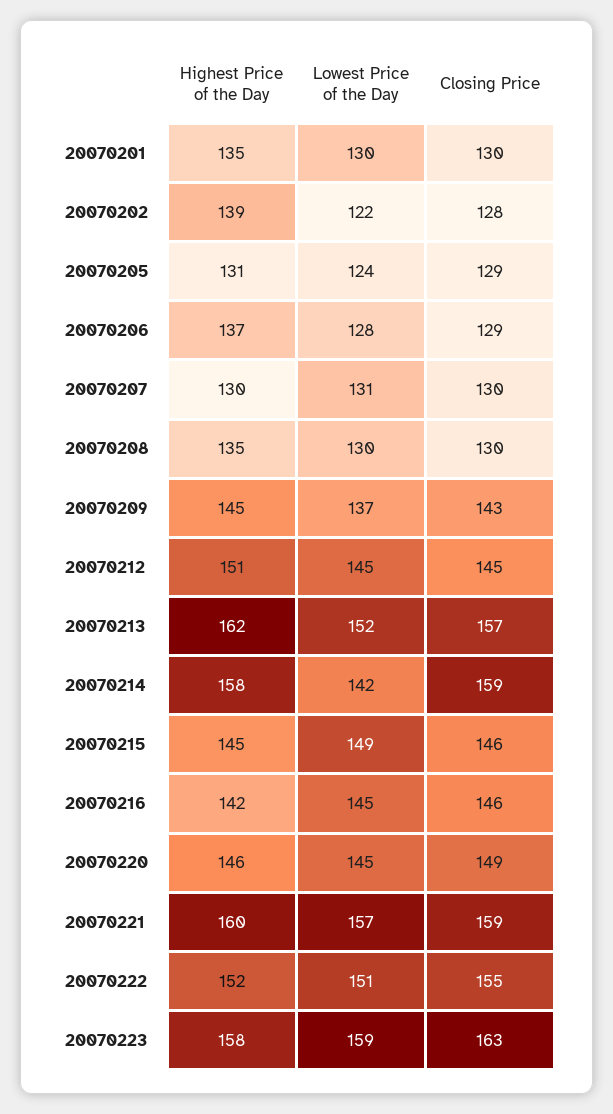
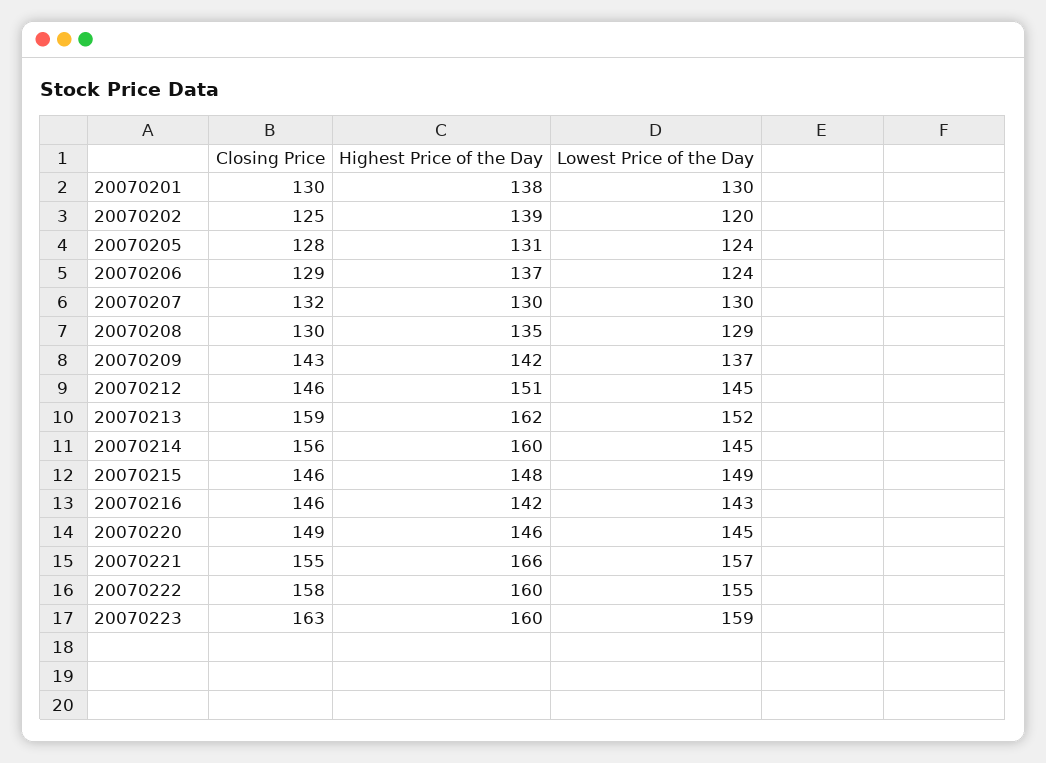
Highest Price of the Day, 20070201: 135 -> 138
Lowest Price of the Day, 20070202: 122 -> 120
Closing Price, 20070202: 128 -> 125
Closing Price, 20070205: 129 -> 128
Lowest Price of the Day, 20070206: 128 -> 124
Lowest Price of the Day, 20070207: 131 -> 130
Closing Price, 20070207: 130 -> 132
Lowest Price of the Day, 20070208: 130 -> 129
Highest Price of the Day, 20070209: 145 -> 142
Closing Price, 20070212: 145 -> 146
Closing Price, 20070213: 157 -> 159
Highest Price of the Day, 20070214: 158 -> 160
Lowest Price of the Day, 20070214: 142 -> 145
Closing Price, 20070214: 159 -> 156
Highest Price of the Day, 20070215: 145 -> 148
Lowest Price of the Day, 20070216: 145 -> 143
Highest Price of the Day, 20070221: 160 -> 166
Closing Price, 20070221: 159 -> 155
Highest Price of the Day, 20070222: 152 -> 160
Lowest Price of the Day, 20070222: 151 -> 155
Closing Price, 20070222: 155 -> 158
Highest Price of the Day, 20070223: 158 -> 160

